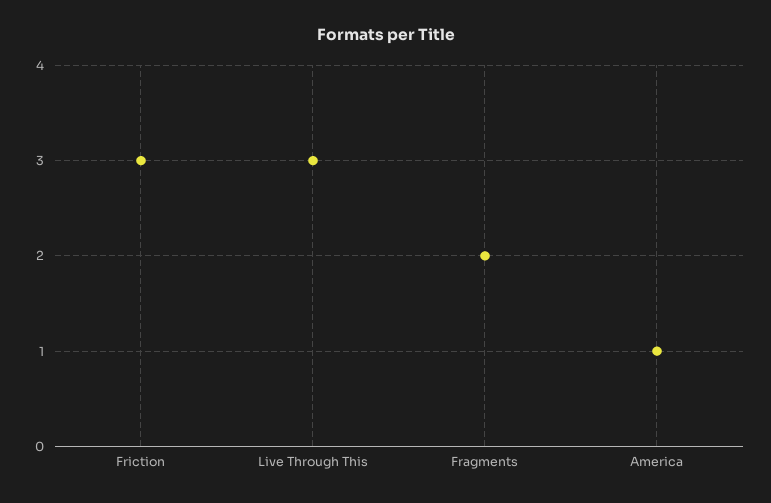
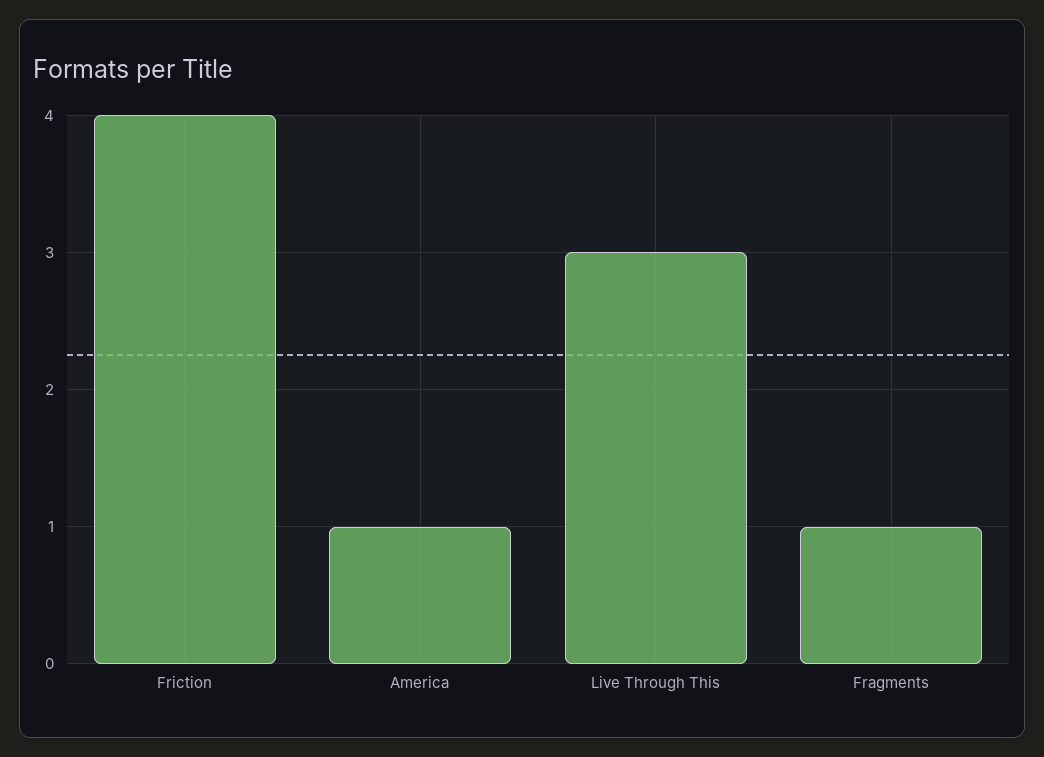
Friction: 3 -> 4
Fragments: 2 -> 1

